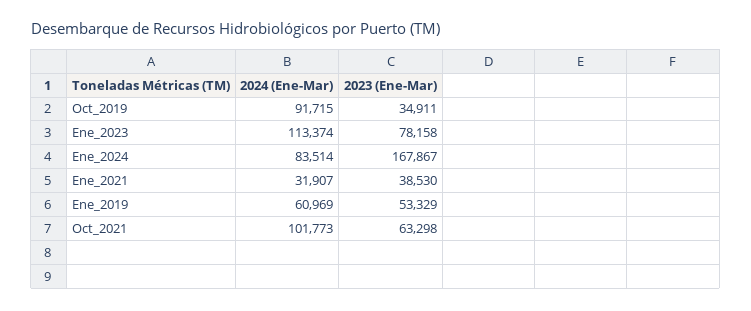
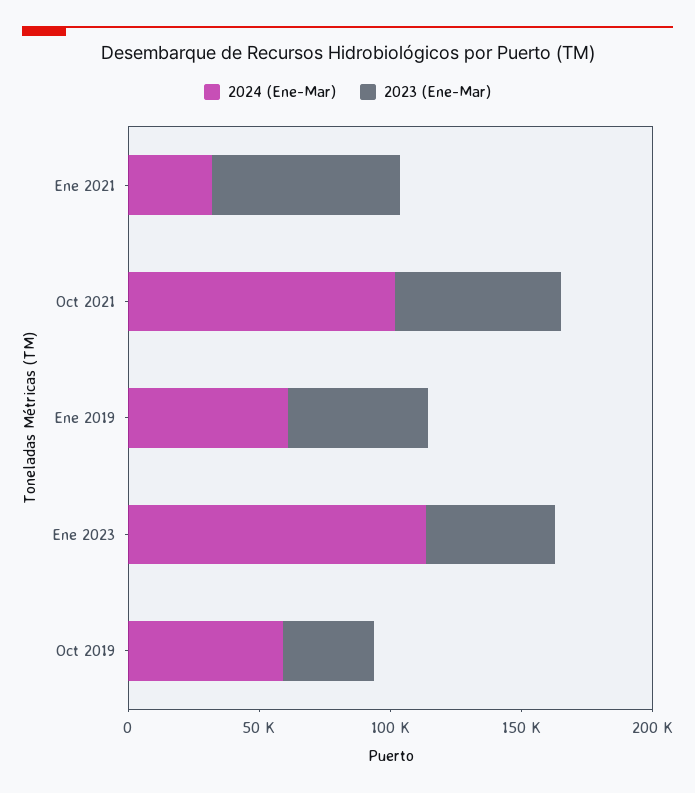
2024 (Ene-Mar), Oct_2019: 91715 -> 60000
2023 (Ene-Mar), Ene_2023: 78158 -> 50000
2024 (Ene-Mar), Ene_2024: 83514 -> none
2023 (Ene-Mar), Ene_2024: 167867 -> none
2023 (Ene-Mar), Ene_2021: 38530 -> 70000

